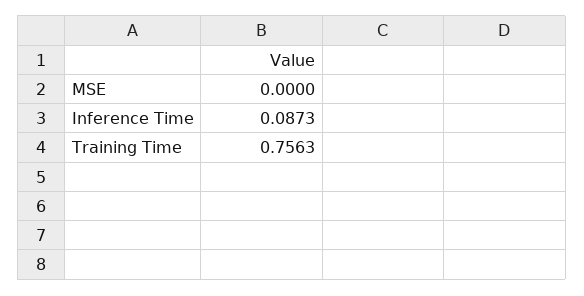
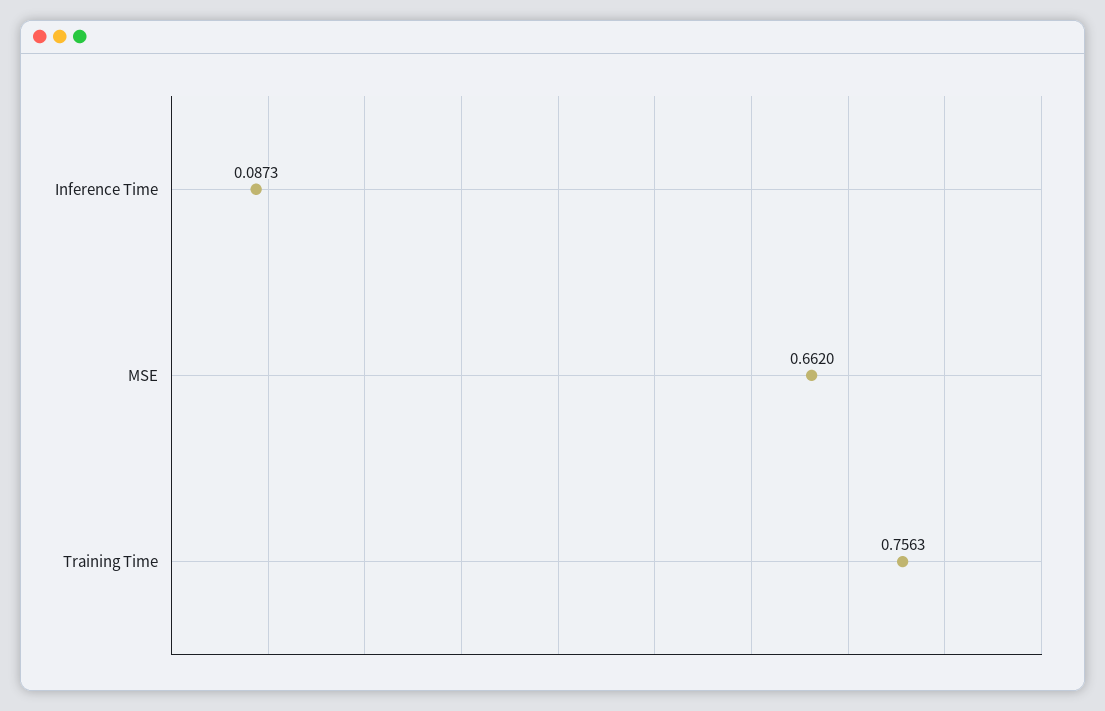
MSE: 0 -> 0.662

